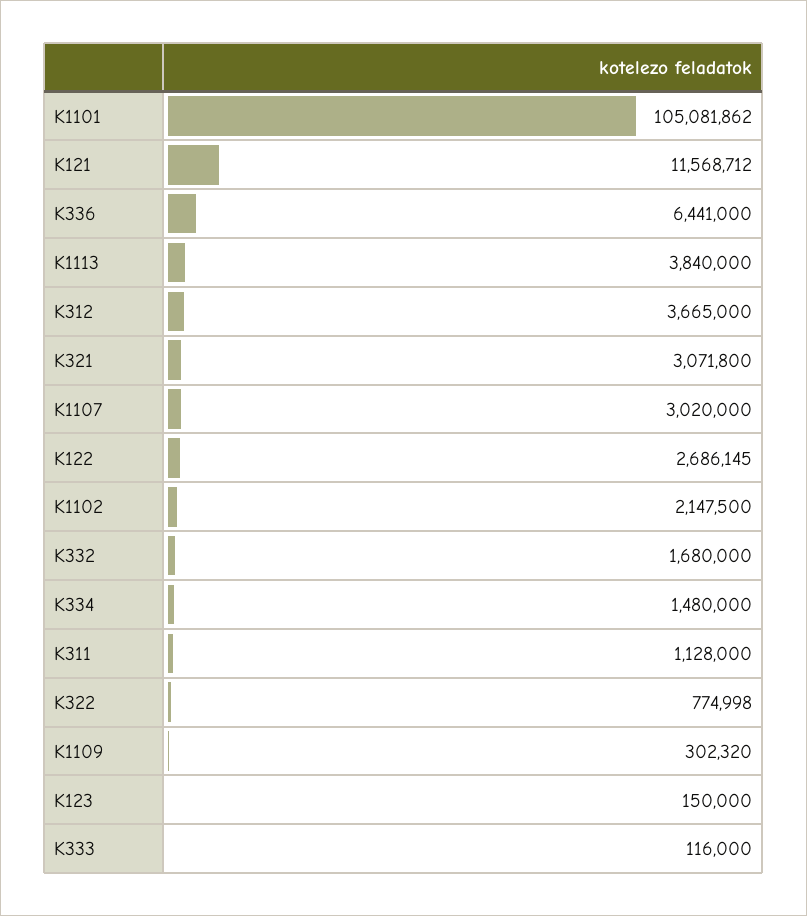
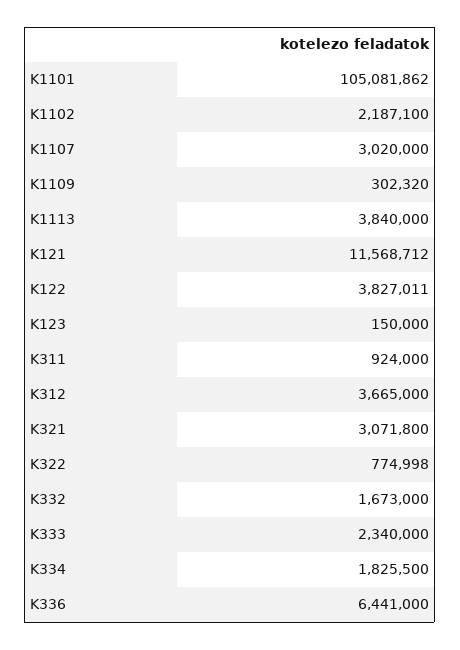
K122: 2686145 -> 3827011
K1102: 2147500 -> 2187100
K332: 1680000 -> 1673000
K334: 1480000 -> 1825500
K311: 1128000 -> 924000
K333: 116000 -> 2340000

